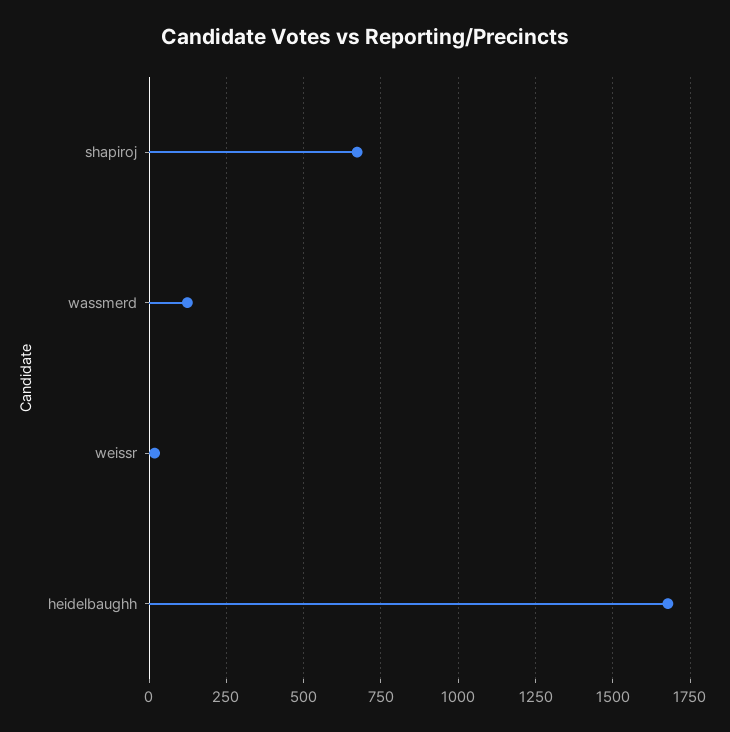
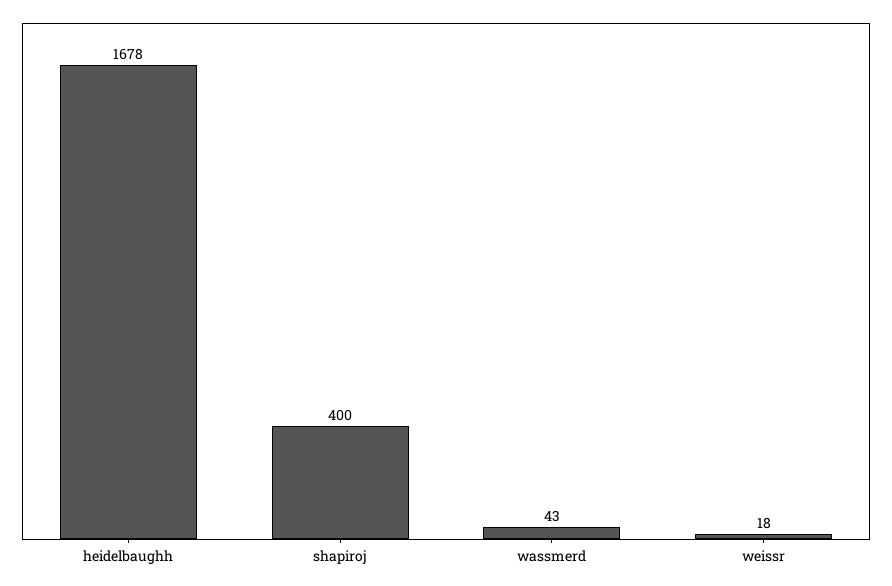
shapiroj: 675 -> 400
wassmerd: 125 -> 43

